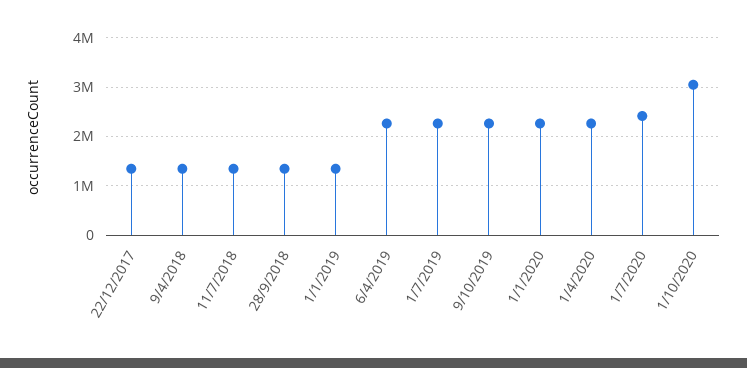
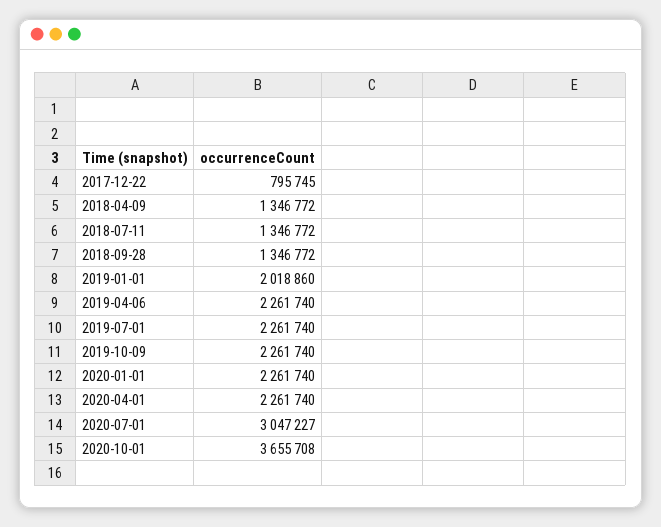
22/12/2017: 1400000 -> 795745
1/1/2019: 1400000 -> 2018860
1/7/2020: 2400000 -> 3047227
1/10/2020: 3000000 -> 3655708

